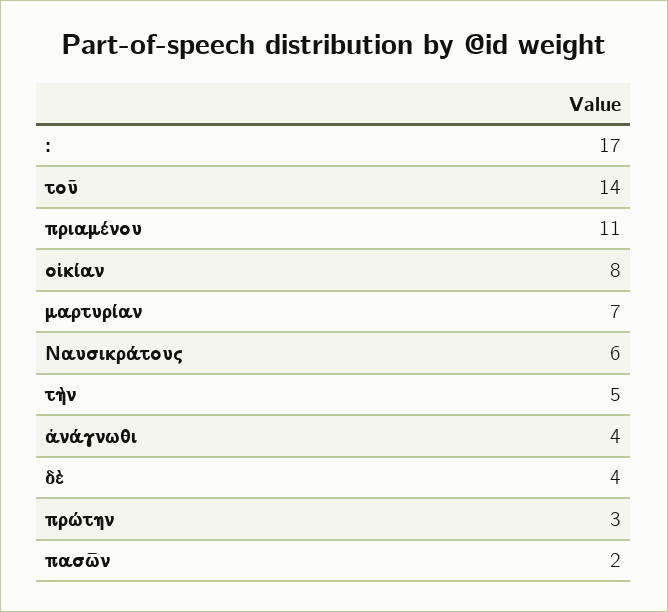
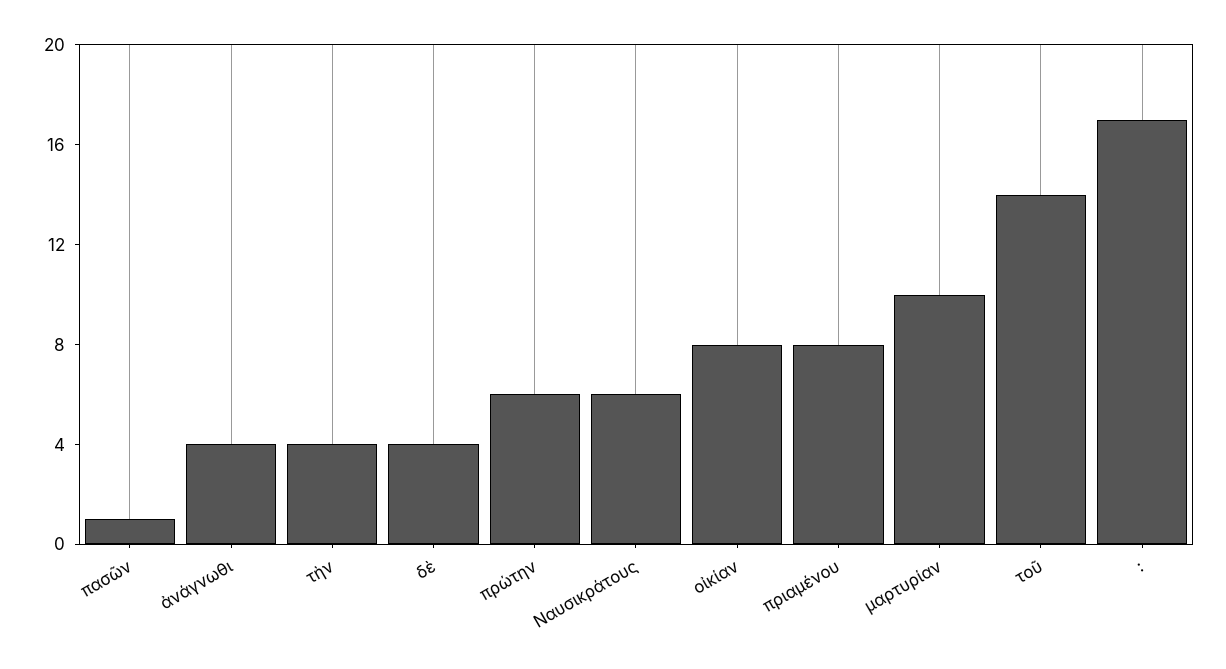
πριαμένου: 11 -> 8
μαρτυρίαν: 7 -> 10
τὴν: 5 -> 4
πρώτην: 3 -> 6
πασῶν: 2 -> 1

